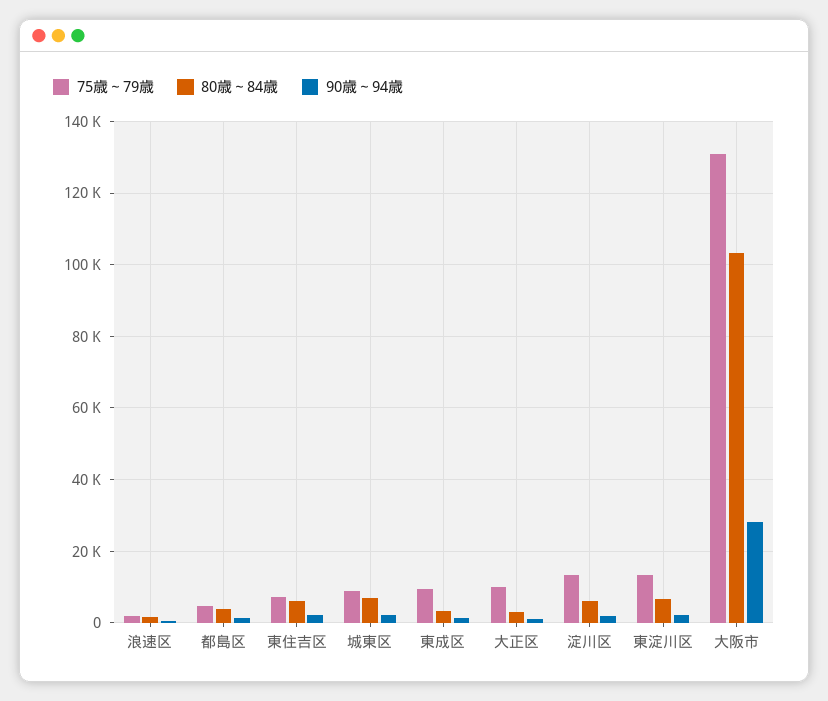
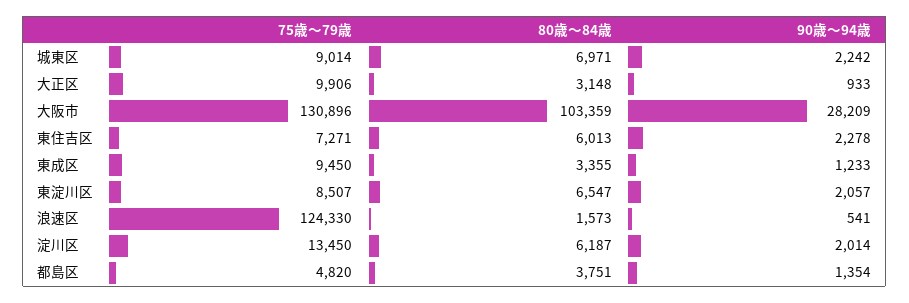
75歳～79歳, 浪速区: 2000 -> 124330
75歳～79歳, 東淀川区: 14000 -> 8507

